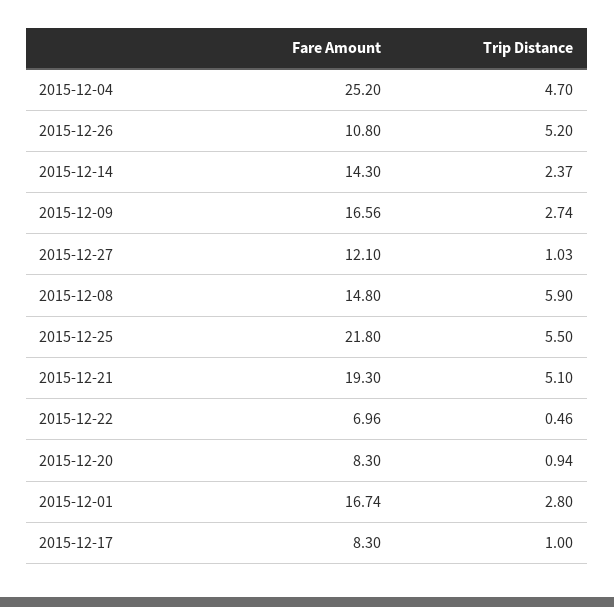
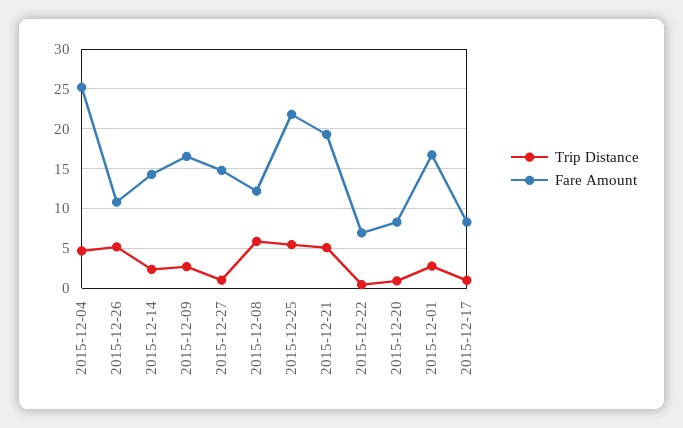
Fare Amount, 2015-12-27: 12.1 -> 15
Fare Amount, 2015-12-08: 14.8 -> 12

